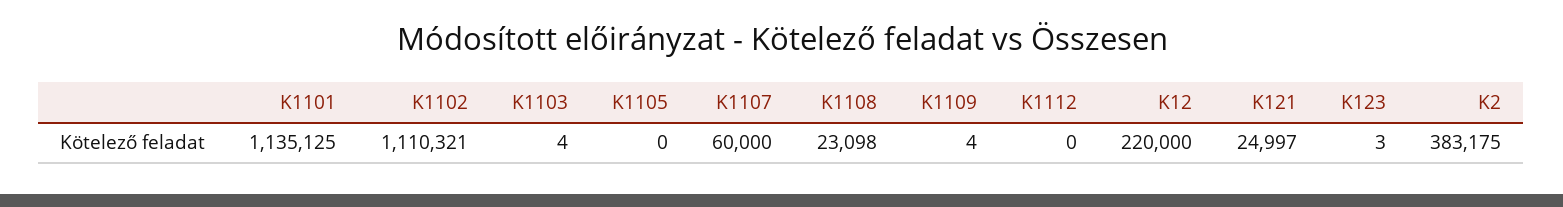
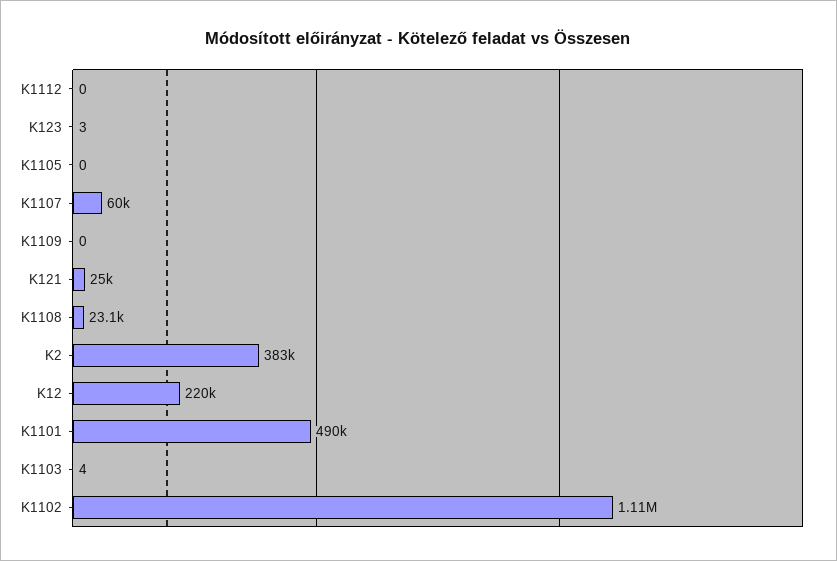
K1101: 1135125 -> 490000
K1109: 4 -> 0

